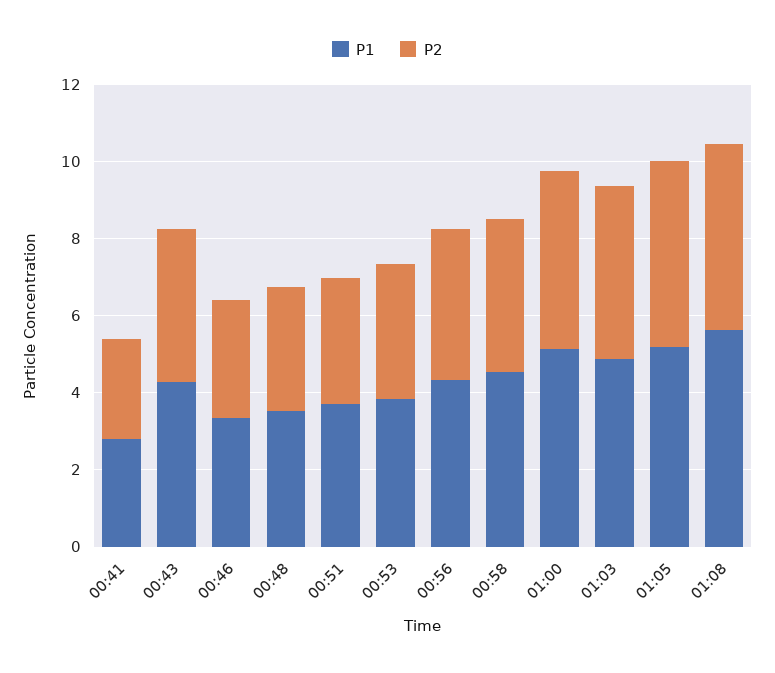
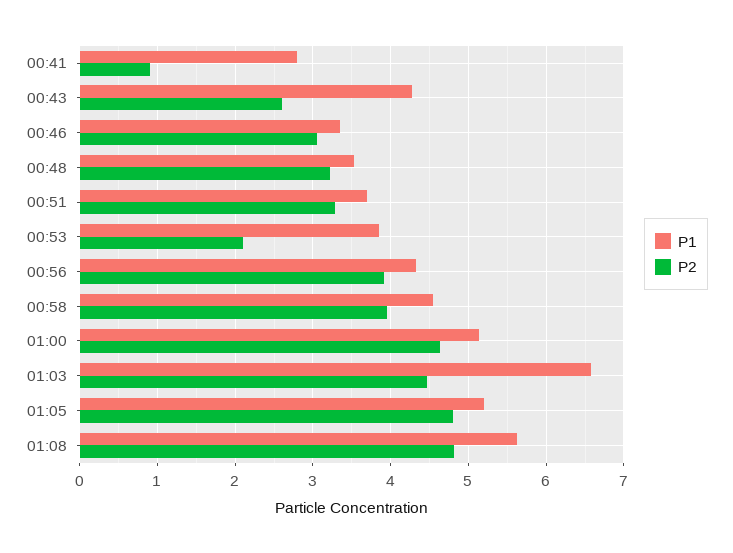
P2, 00:41: 2.5 -> 0.9
P2, 00:43: 4 -> 2.6
P2, 00:53: 3.5 -> 2.1
P1, 01:03: 5 -> 6.6

